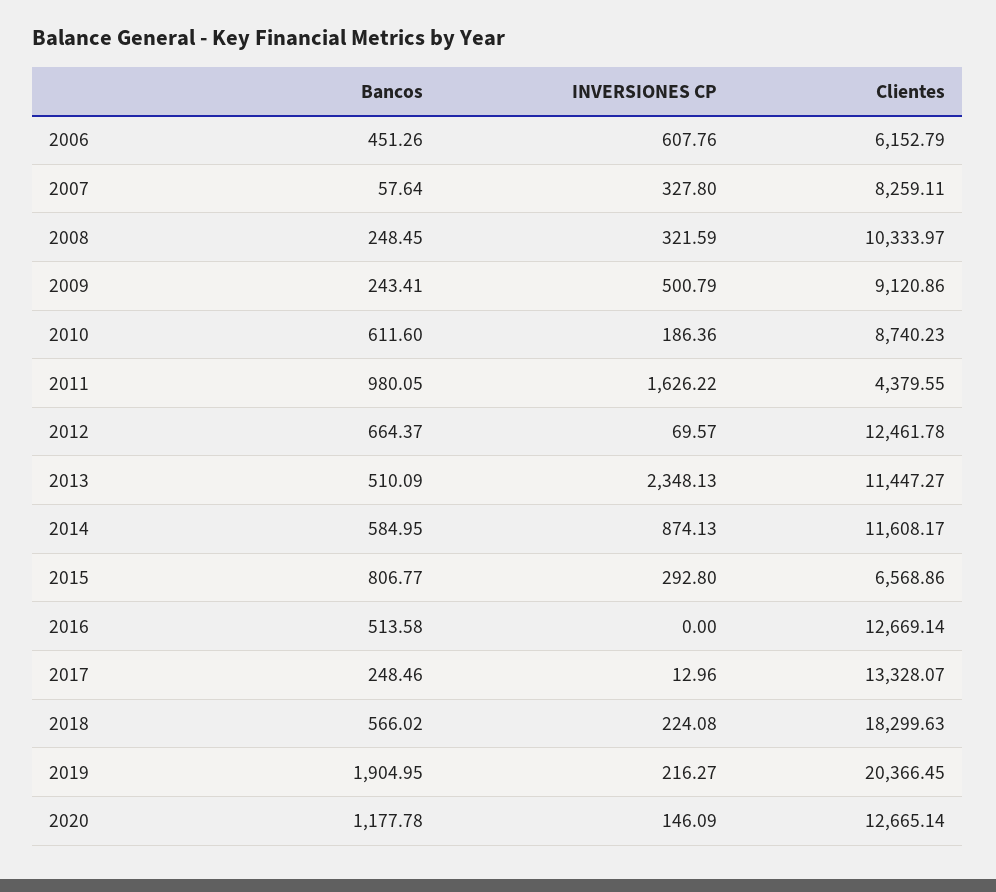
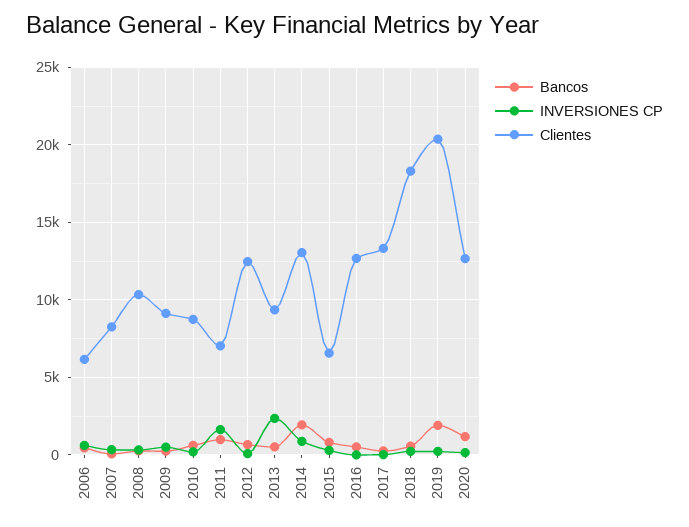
Clientes, 2011: 4379.55 -> 7000
Clientes, 2013: 11447.27 -> 9500
Bancos, 2014: 584.95 -> 2000
Clientes, 2014: 11608.17 -> 13000

